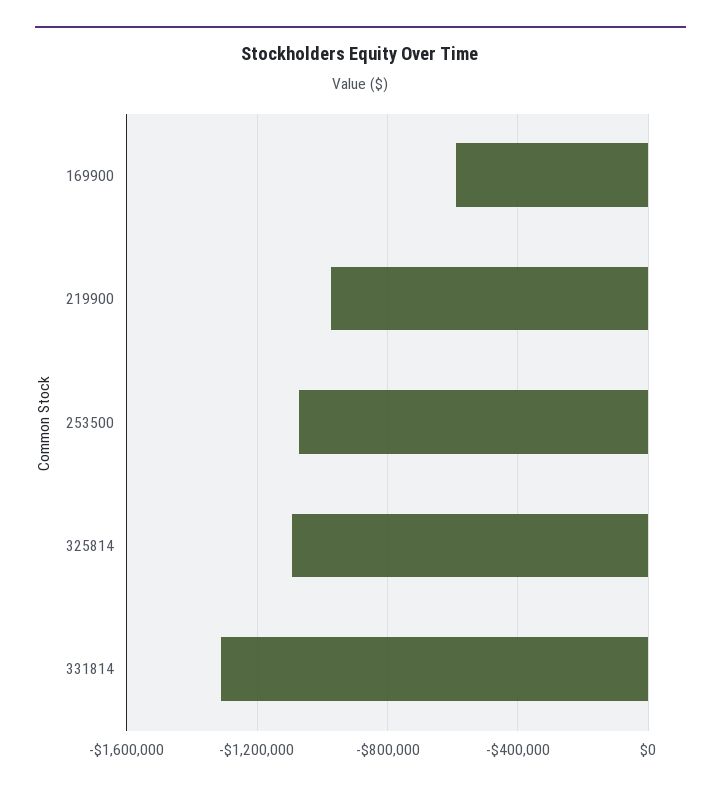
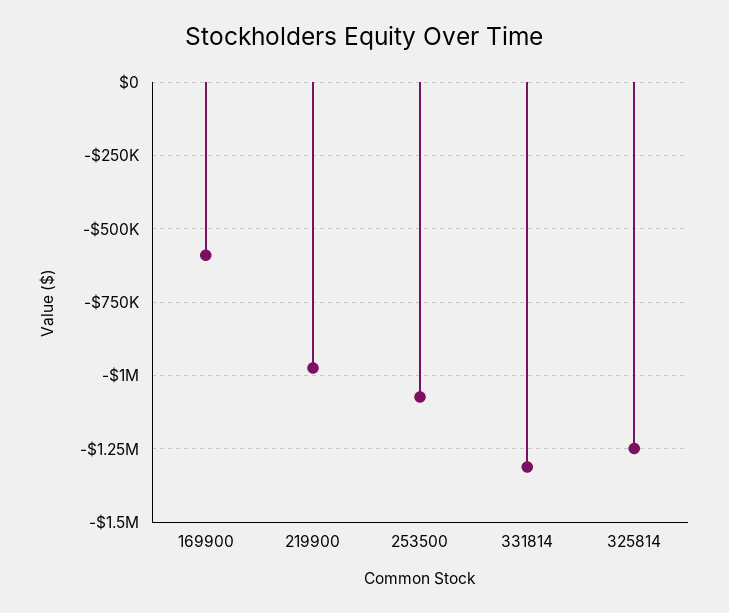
325814: -1100000 -> -1250000

